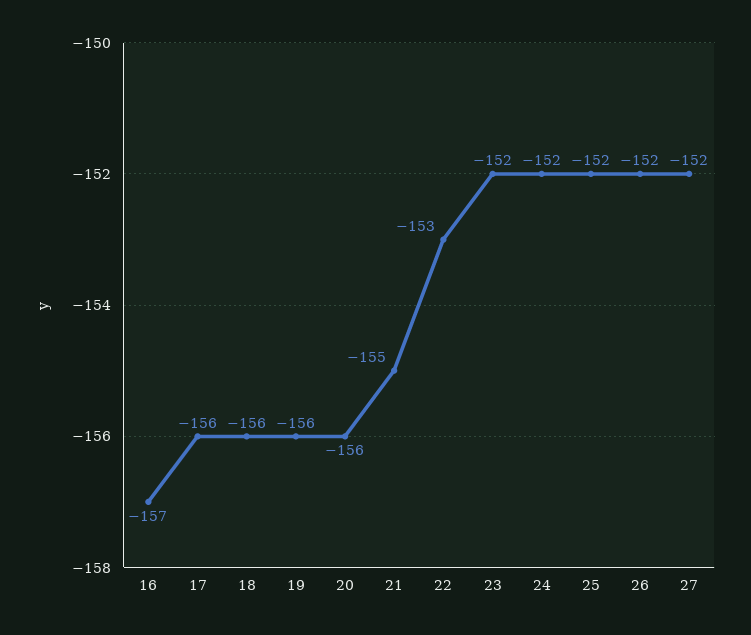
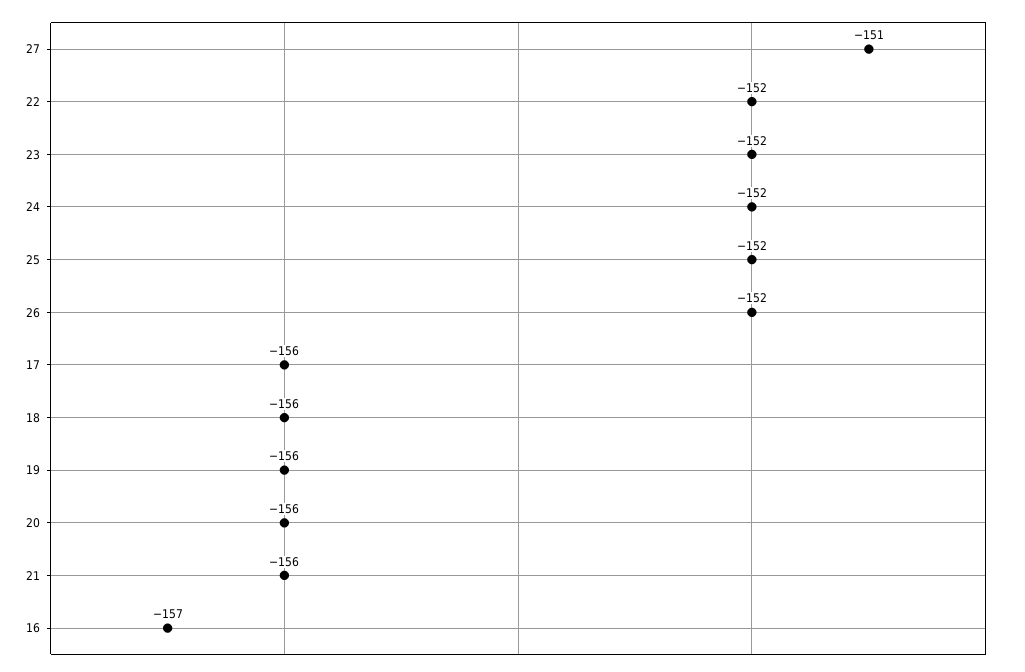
21: -155 -> -156
22: -153 -> -152
27: -152 -> -151

